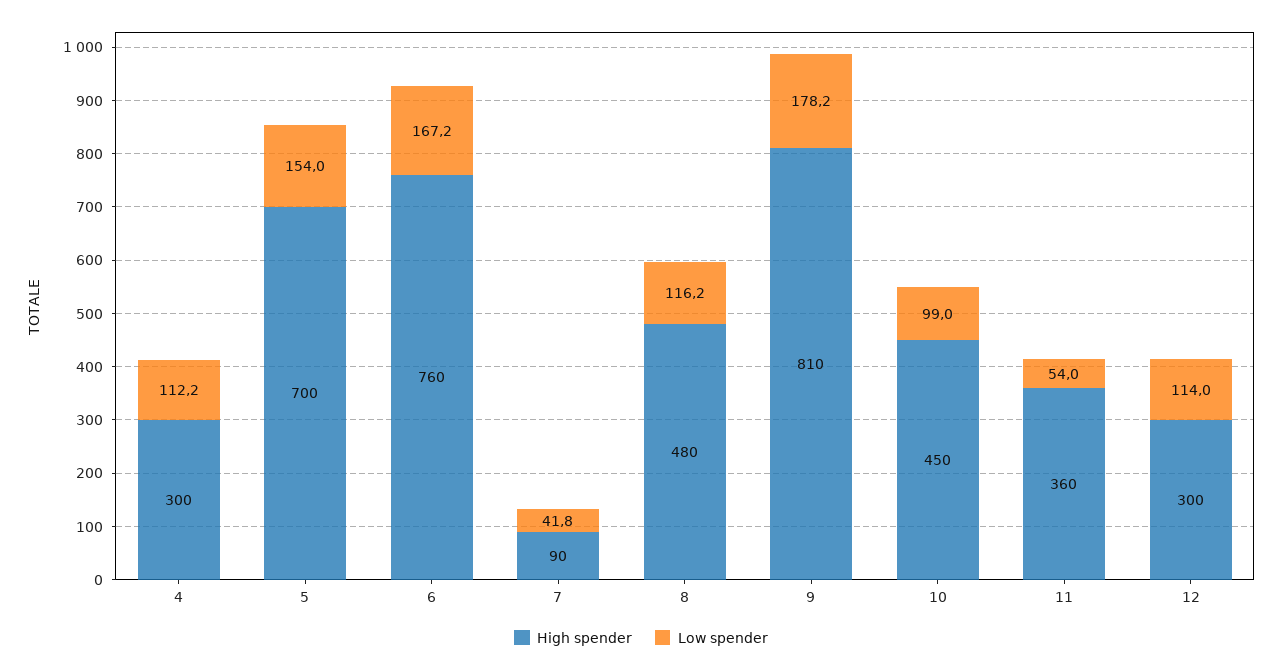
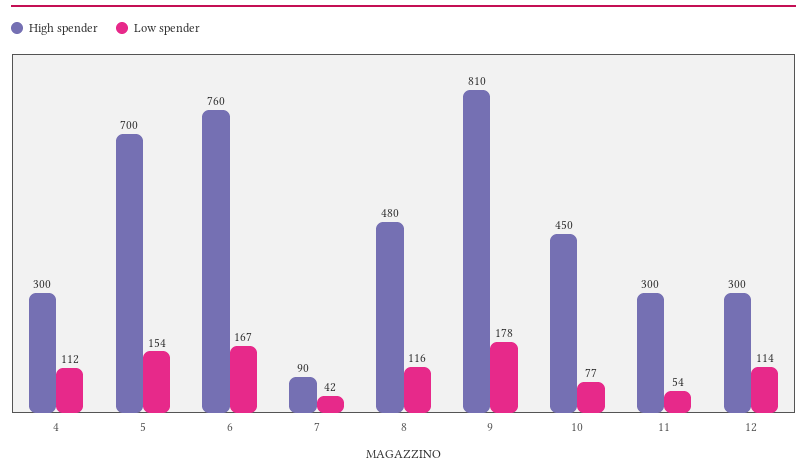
Low spender, 10: 99 -> 77
High spender, 11: 360 -> 300

